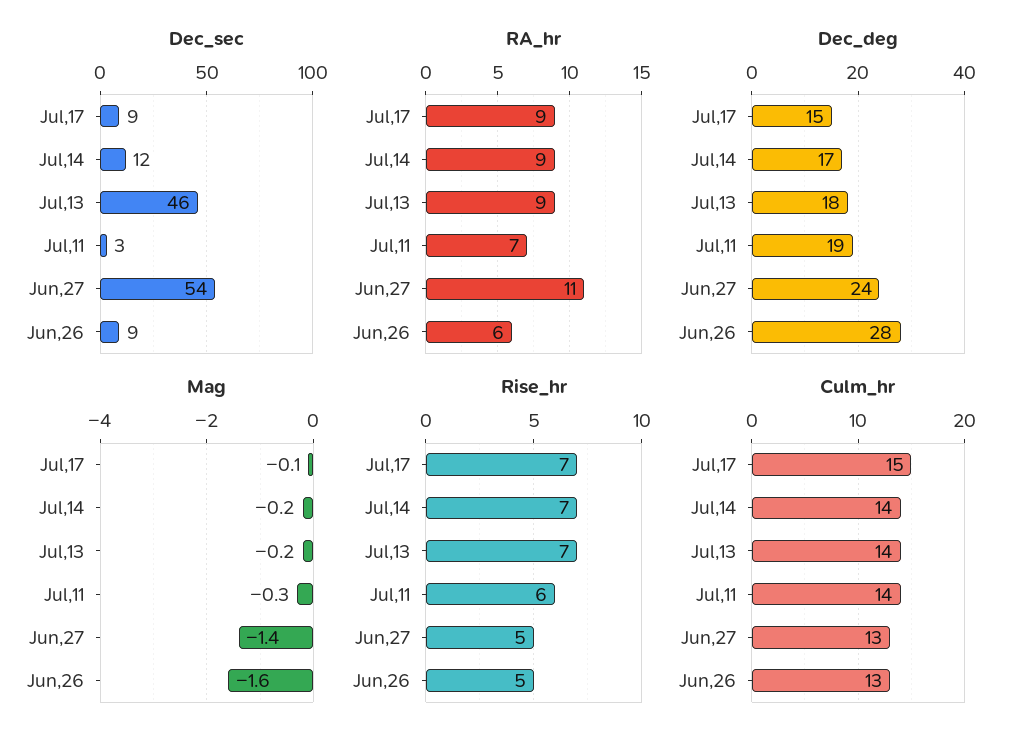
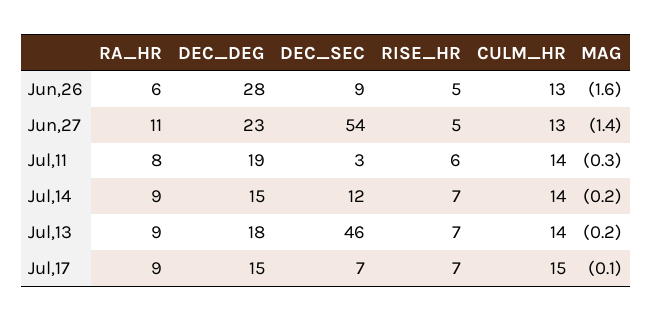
Dec_sec, Jul,17: 9 -> 7
RA_hr, Jul,11: 7 -> 8
Dec_deg, Jul,14: 17 -> 15
Dec_deg, Jun,27: 24 -> 23

